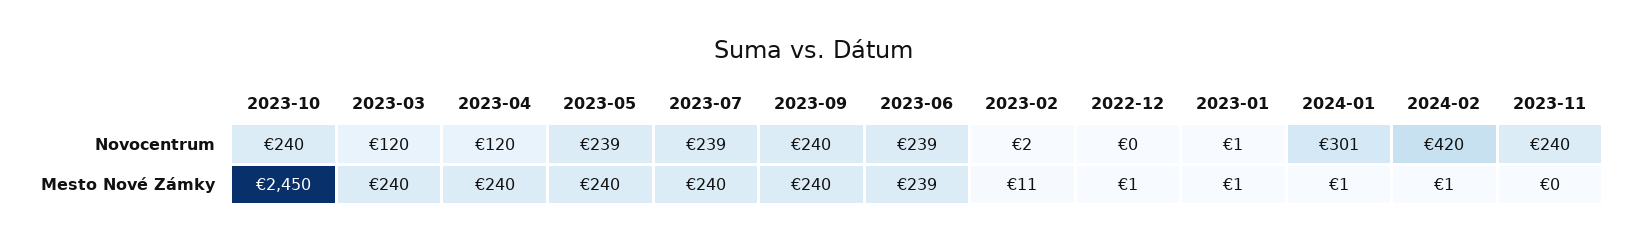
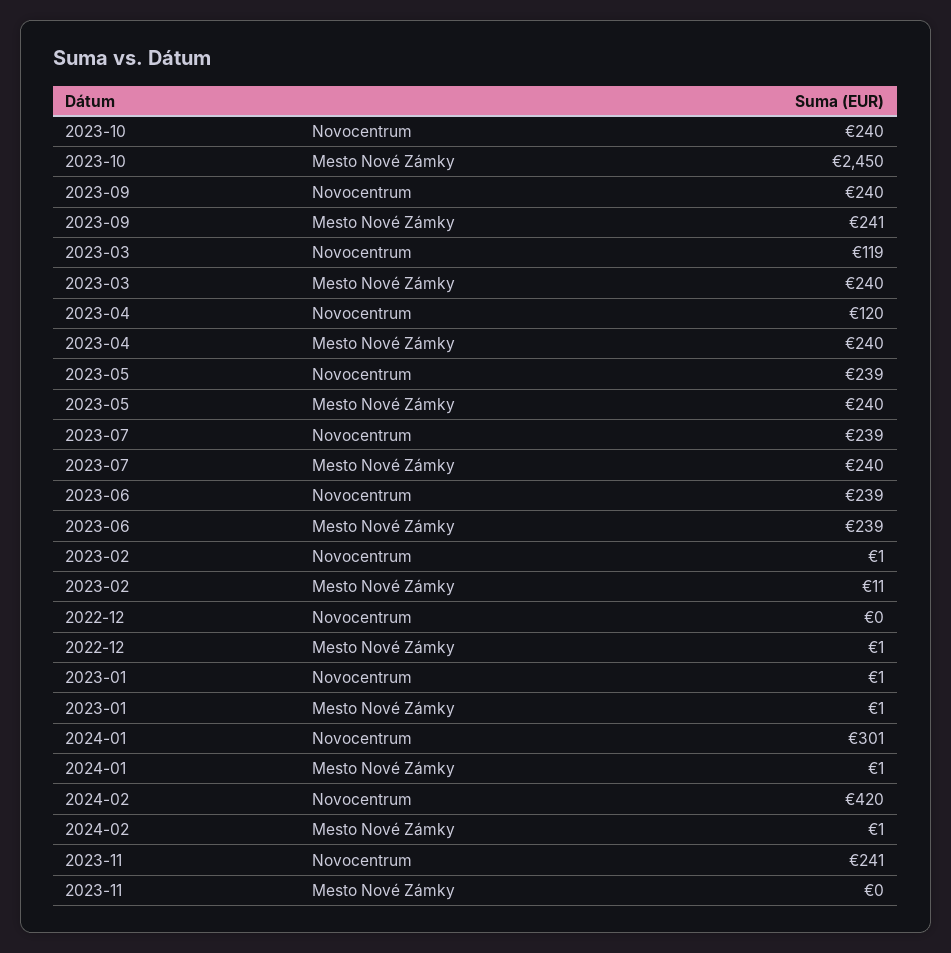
2023-03, Novocentrum: 120 -> 119
2023-02, Novocentrum: 2 -> 1
2023-11, Novocentrum: 240 -> 241
2023-09, Mesto Nové Zámky: 240 -> 241

